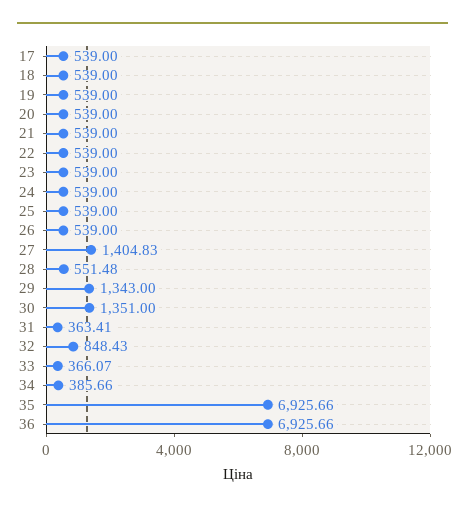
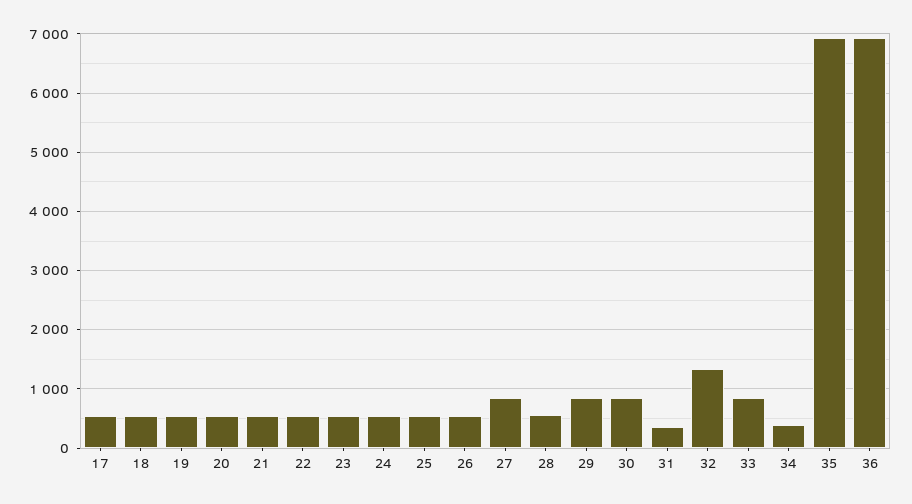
27: 1404.83 -> 800
29: 1343 -> 800
30: 1351 -> 800
32: 848.43 -> 1400
33: 366.07 -> 800

